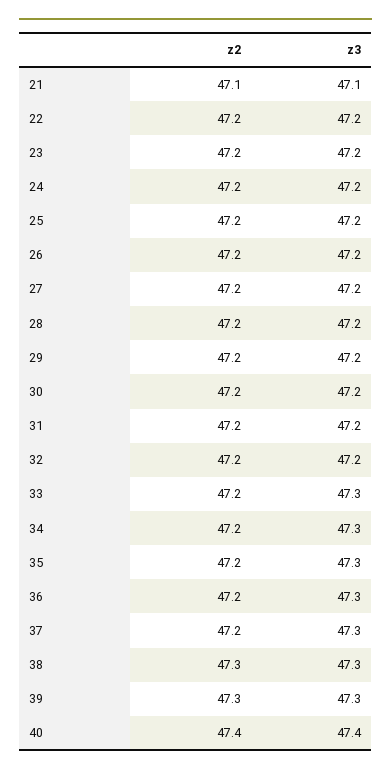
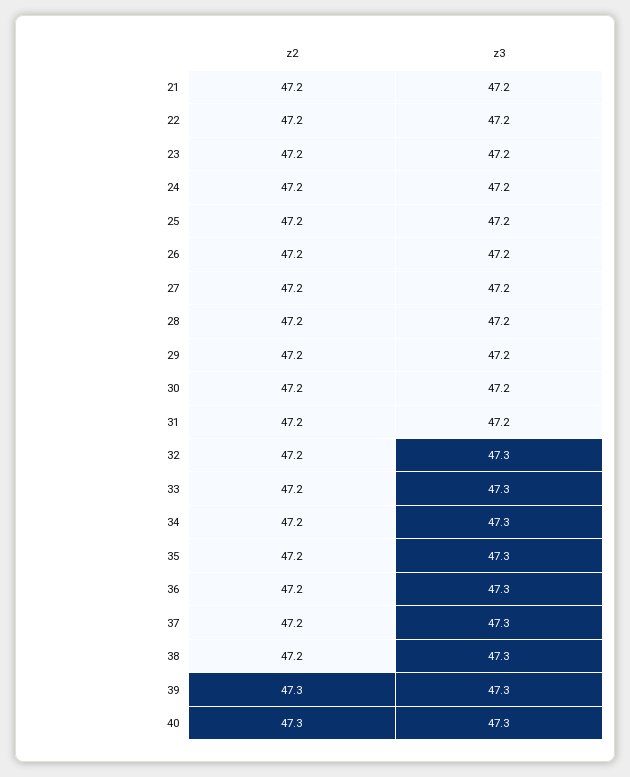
z2, 21: 47.1 -> 47.2
z3, 21: 47.1 -> 47.2
z3, 32: 47.2 -> 47.3
z2, 38: 47.3 -> 47.2
z2, 40: 47.4 -> 47.3
z3, 40: 47.4 -> 47.3

